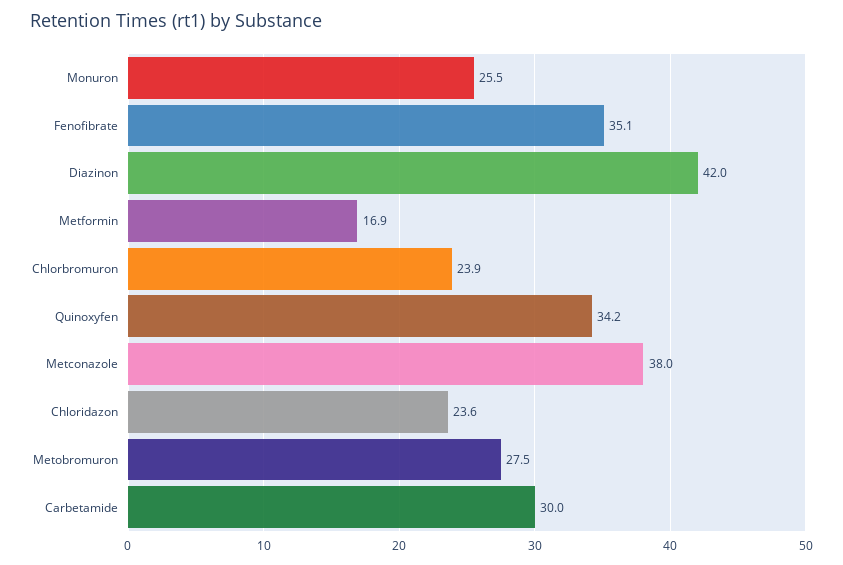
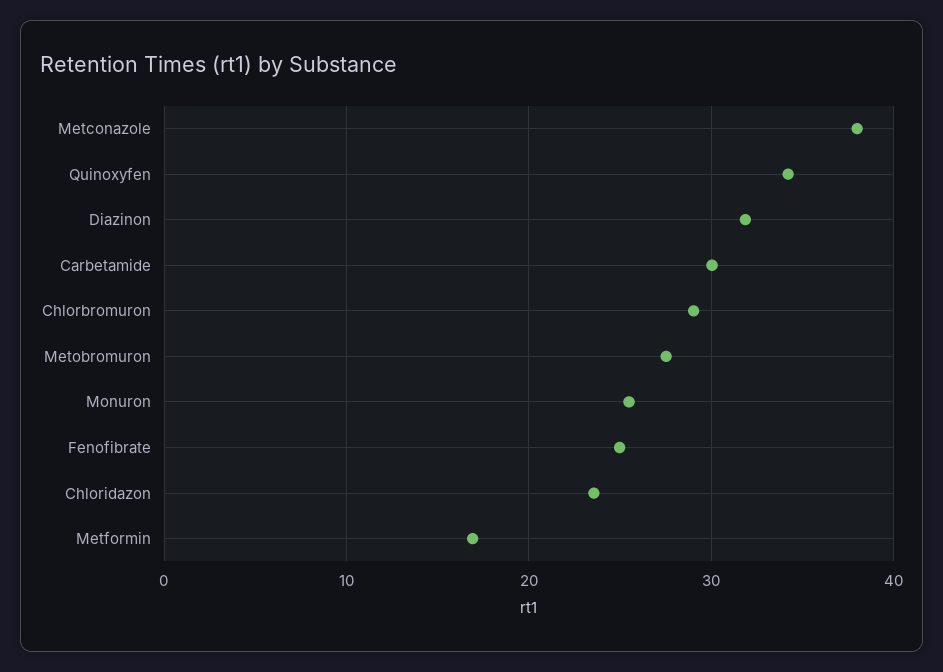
Fenofibrate: 35.1 -> 25
Diazinon: 42 -> 32
Chlorbromuron: 23.9 -> 29

